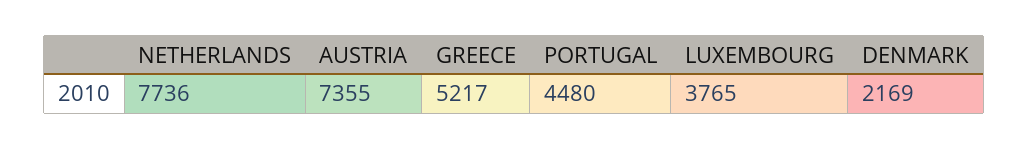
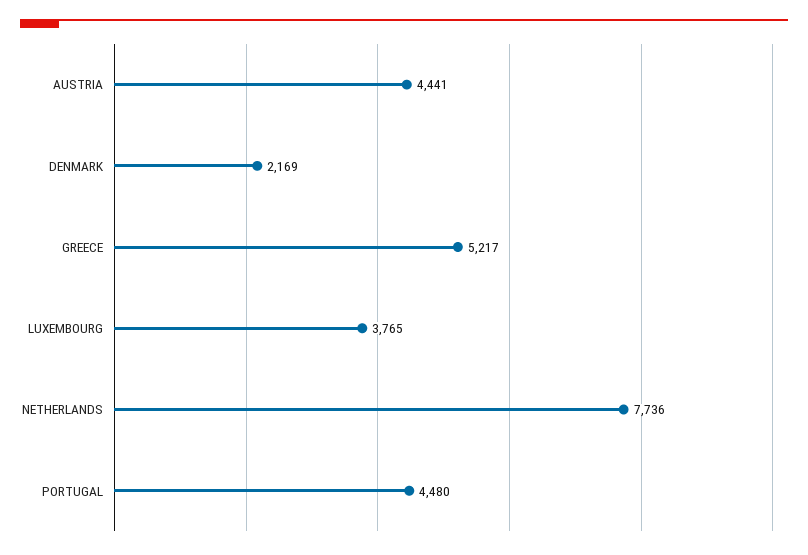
AUSTRIA: 7355 -> 4441

